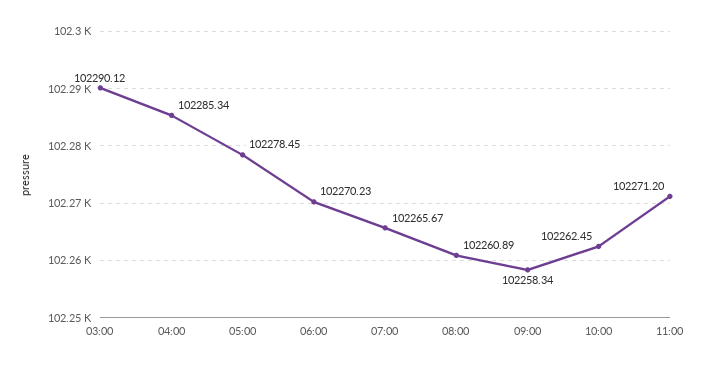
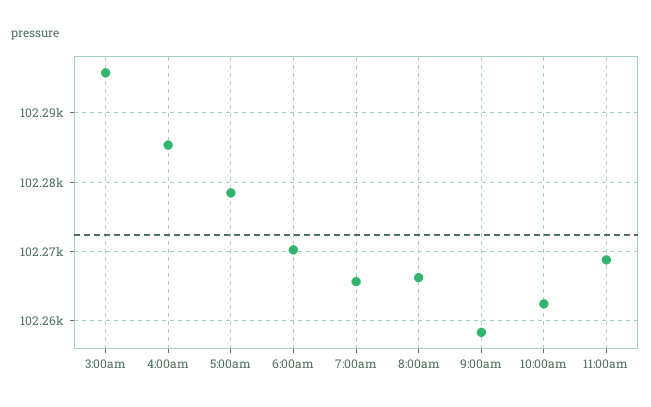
03:00: 102290.12 -> 102296
08:00: 102260.89 -> 102266
11:00: 102271.2 -> 102269

